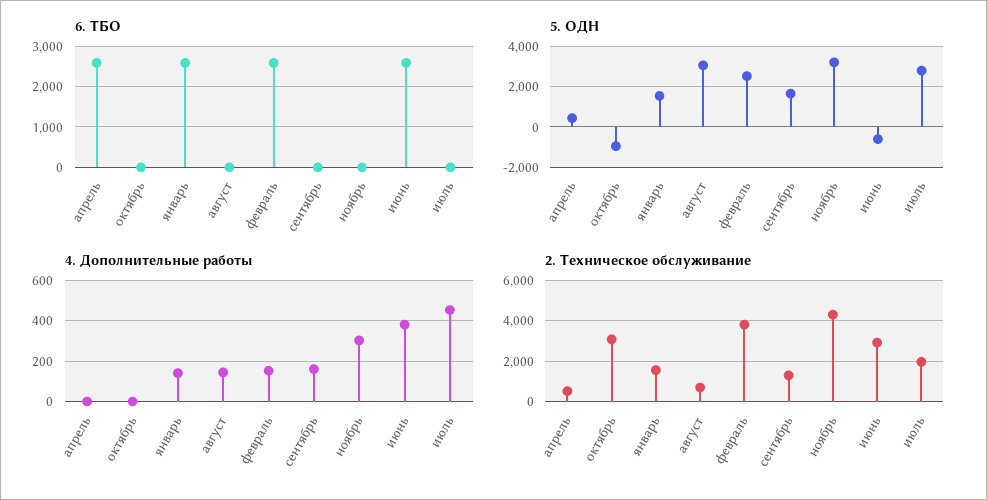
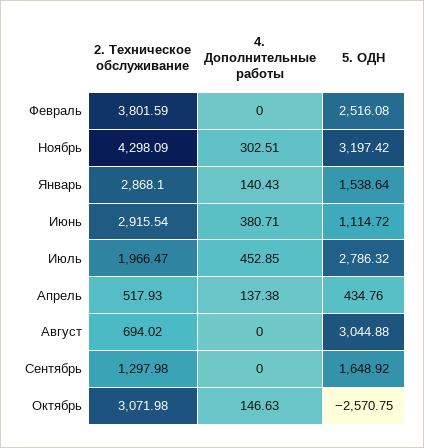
6. ТБО, апрель: 2600 -> none
6. ТБО, октябрь: 0 -> none
6. ТБО, январь: 2600 -> none
6. ТБО, август: 0 -> none
6. ТБО, февраль: 2600 -> none
6. ТБО, сентябрь: 0 -> none
6. ТБО, ноябрь: 0 -> none
6. ТБО, июнь: 2600 -> none
6. ТБО, июль: 0 -> none
5. ОДН, октябрь: -1000 -> -2570.75
5. ОДН, июнь: -500 -> 1114.72
4. Дополнительные работы, апрель: 0 -> 137.38
4. Дополнительные работы, октябрь: 0 -> 146.63
4. Дополнительные работы, август: 150 -> 0
4. Дополнительные работы, февраль: 150 -> 0
4. Дополнительные работы, сентябрь: 150 -> 0
2. Техническое обслуживание, январь: 1500 -> 2868.1

